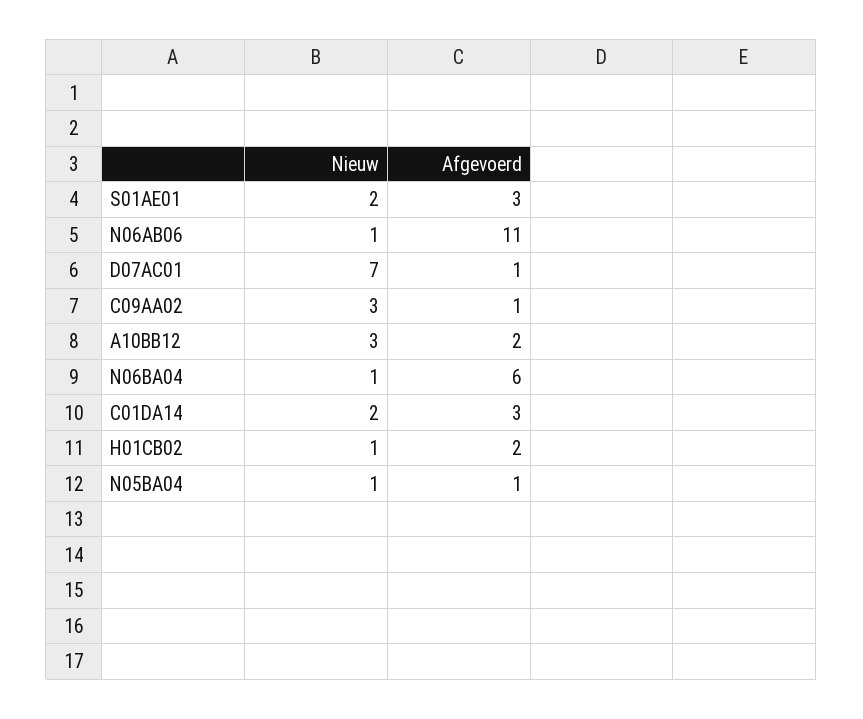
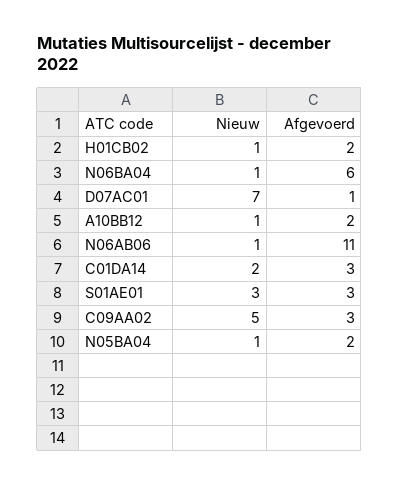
Nieuw, S01AE01: 2 -> 3
Nieuw, C09AA02: 3 -> 5
Afgevoerd, C09AA02: 1 -> 3
Nieuw, A10BB12: 3 -> 1
Afgevoerd, N05BA04: 1 -> 2

